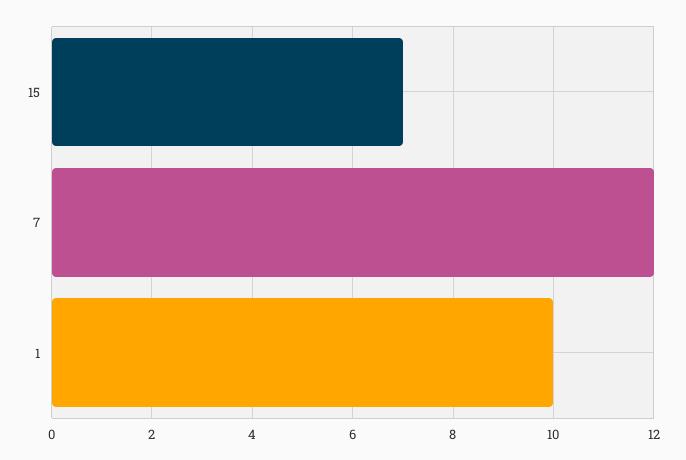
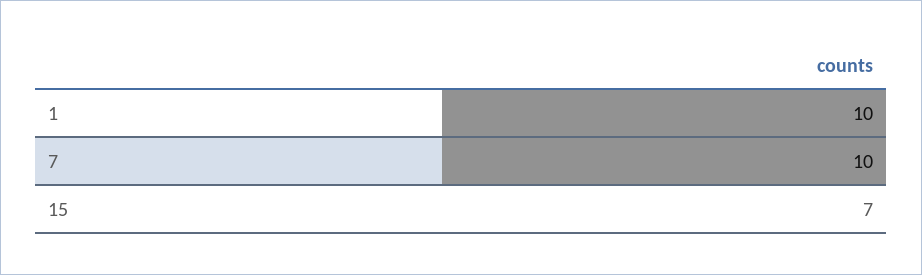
7: 12 -> 10

